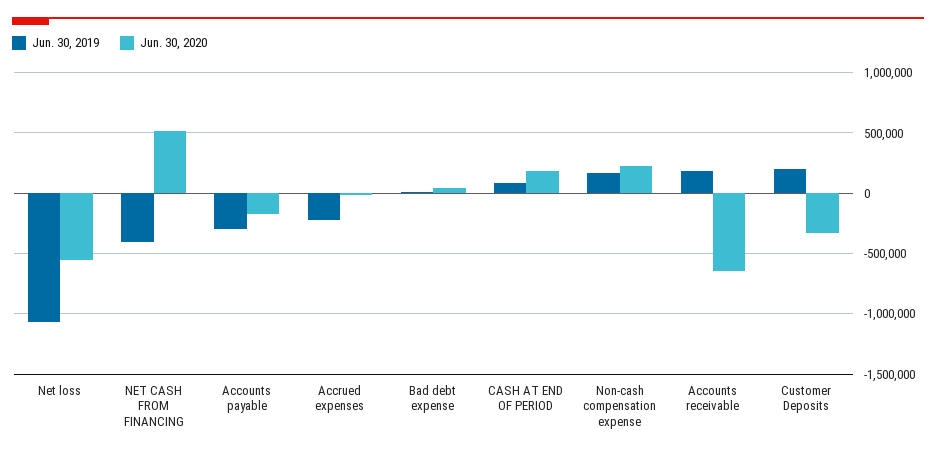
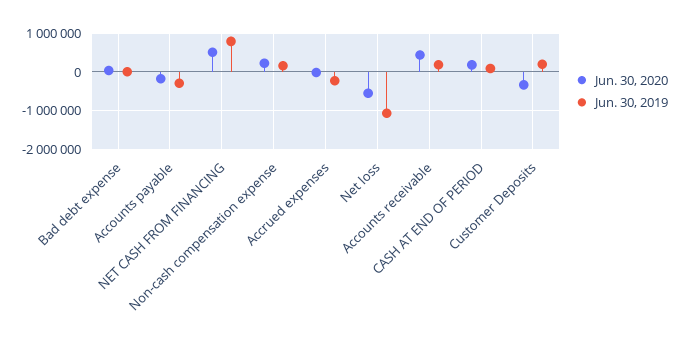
Jun. 30, 2019, NET CASH FROM FINANCING: -400000 -> 800000
Jun. 30, 2020, Accounts receivable: -650000 -> 400000

